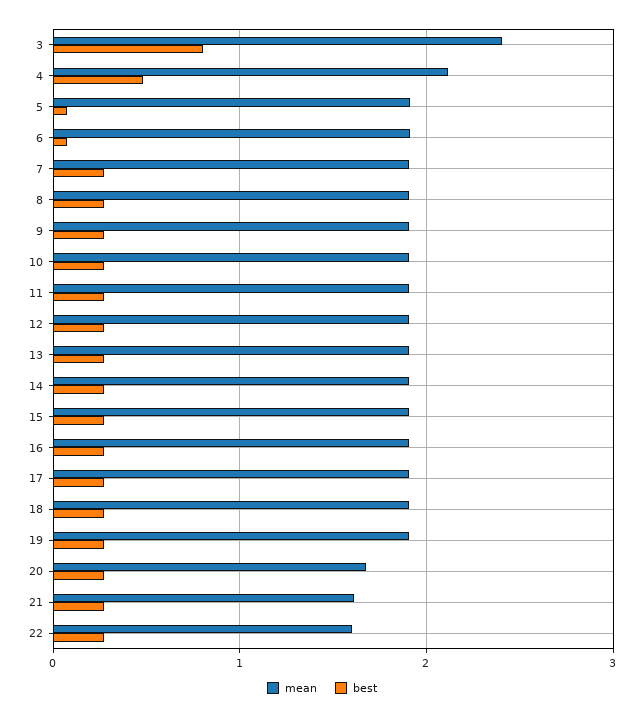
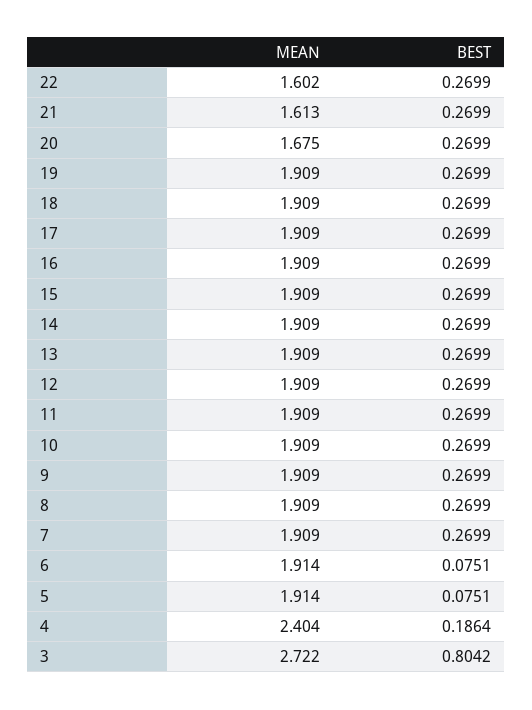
mean, 3: 2.4 -> 2.722
mean, 4: 2.1 -> 2.404
best, 4: 0.5 -> 0.1864

